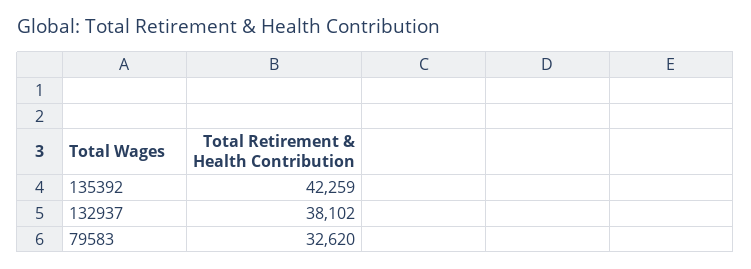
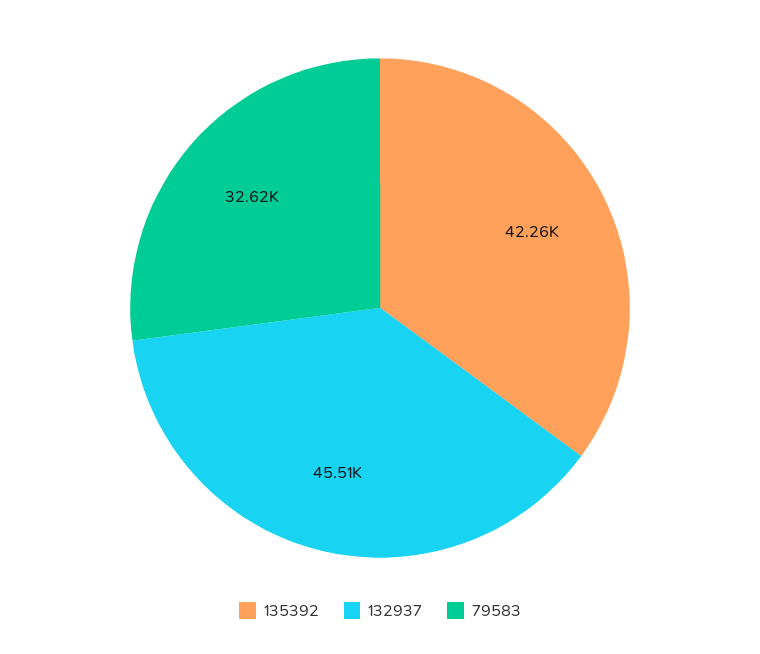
132937: 38102 -> 45510

